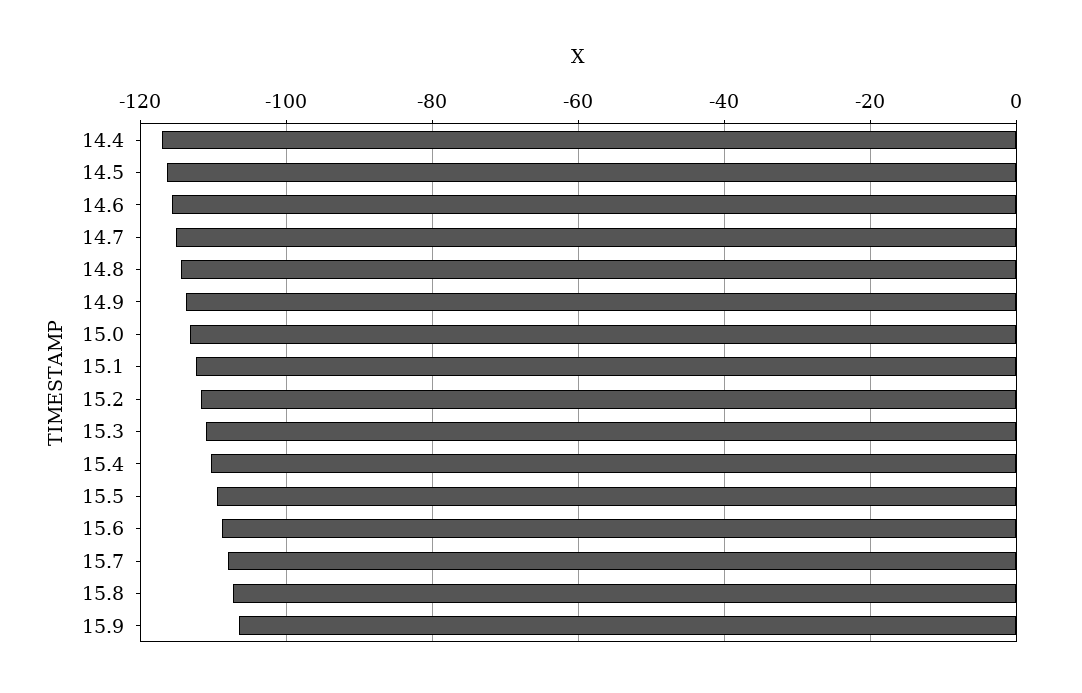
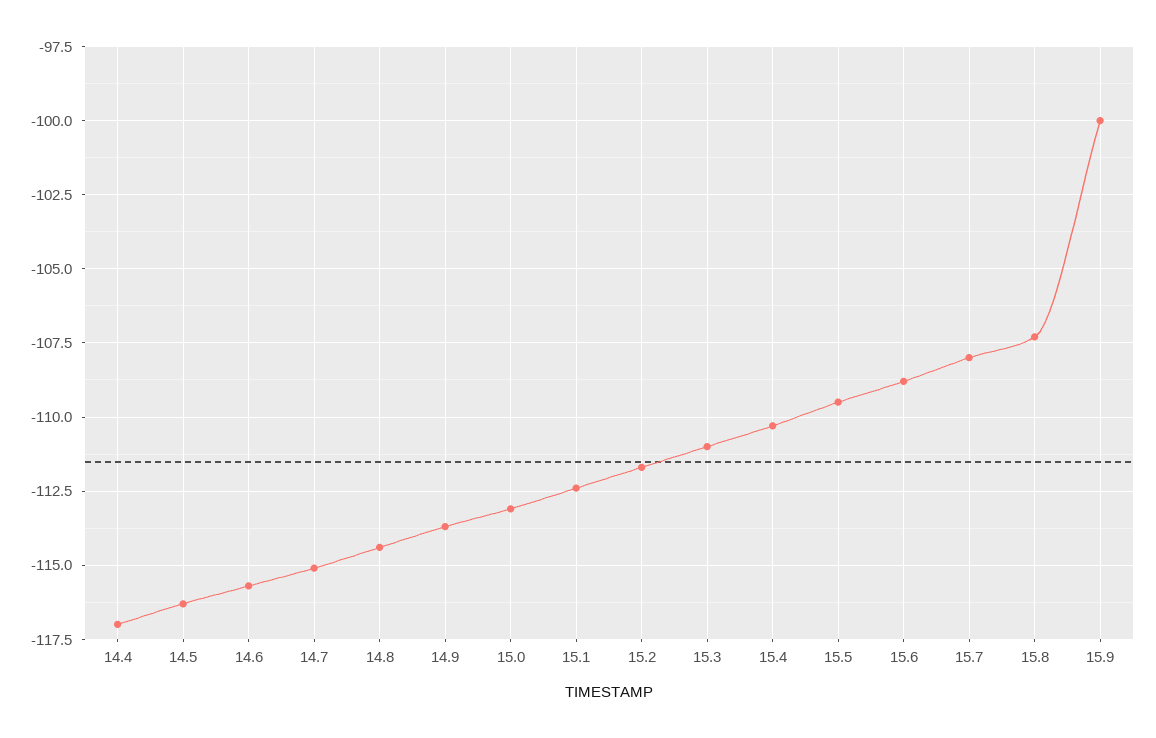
15.9: -106 -> -100

